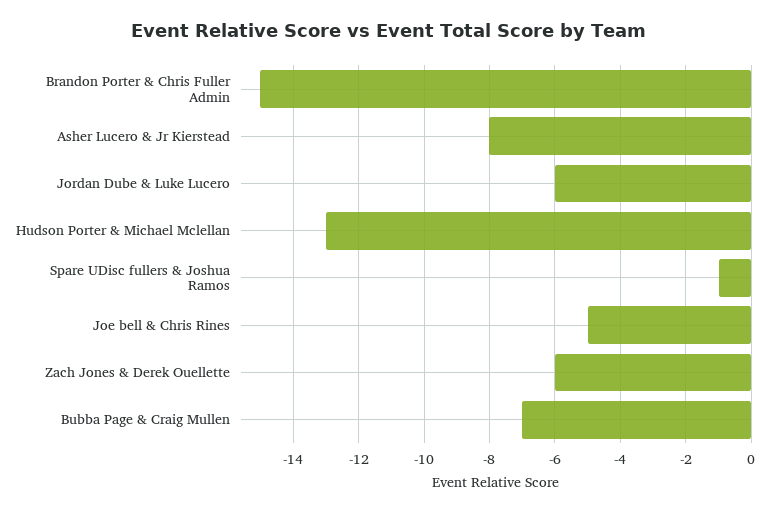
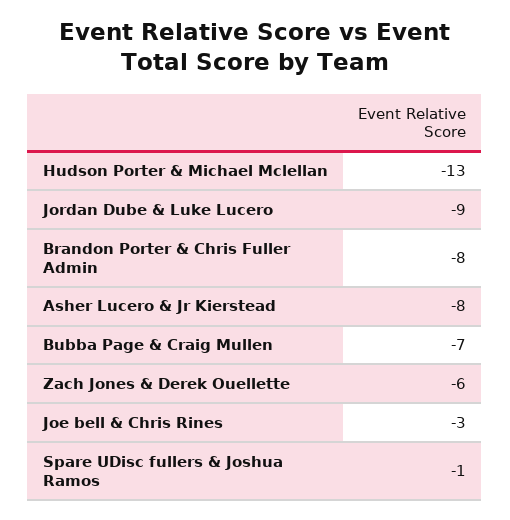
Brandon Porter & Chris Fuller Admin: -15 -> -8
Jordan Dube & Luke Lucero: -6 -> -9
Joe bell & Chris Rines: -5 -> -3

